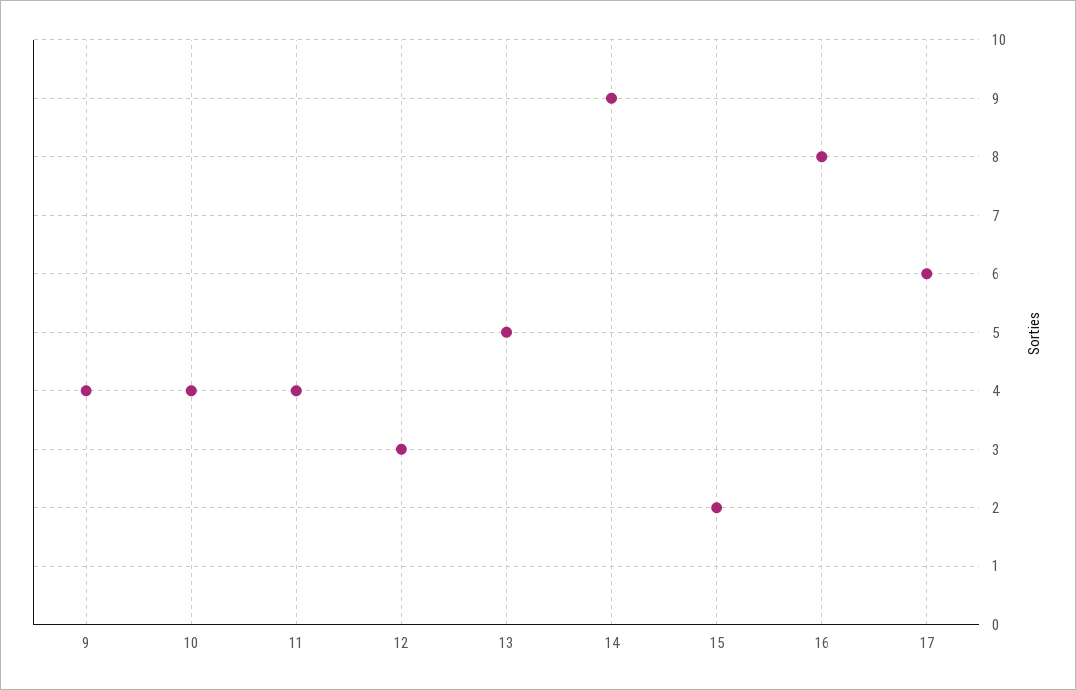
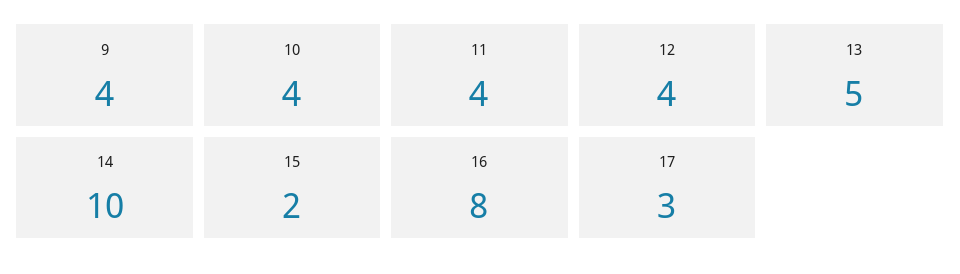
12: 3 -> 4
14: 9 -> 10
17: 6 -> 3

